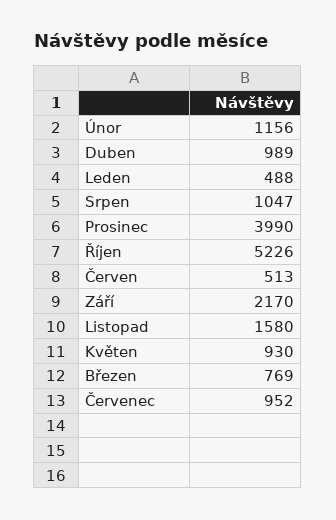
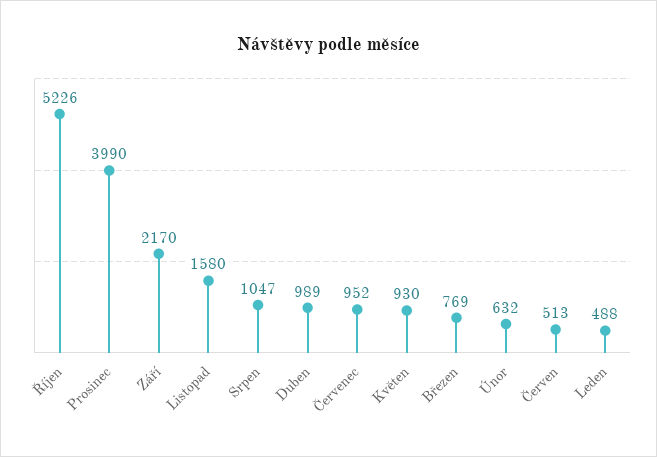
Únor: 1156 -> 632

